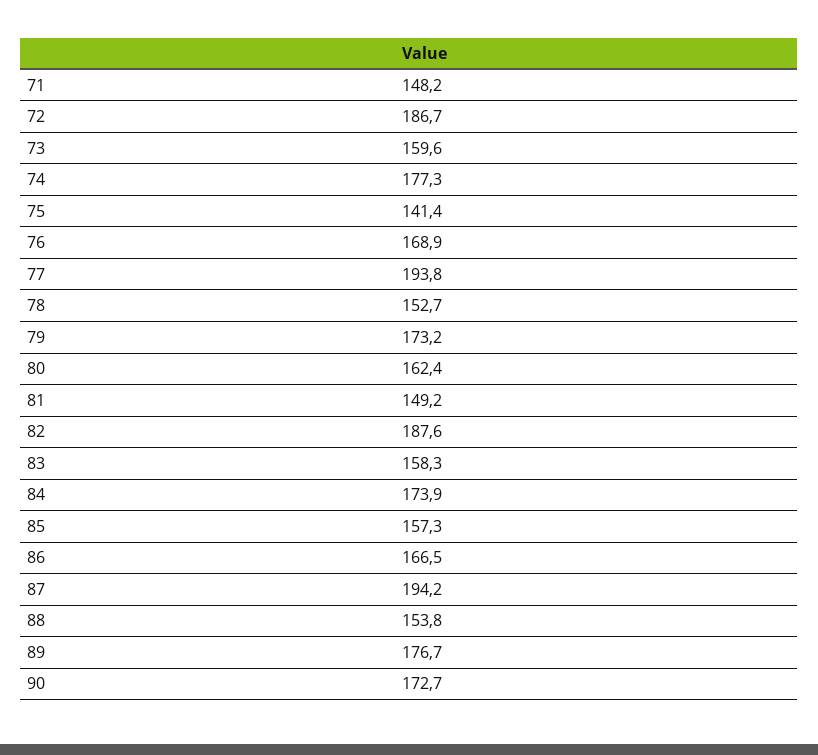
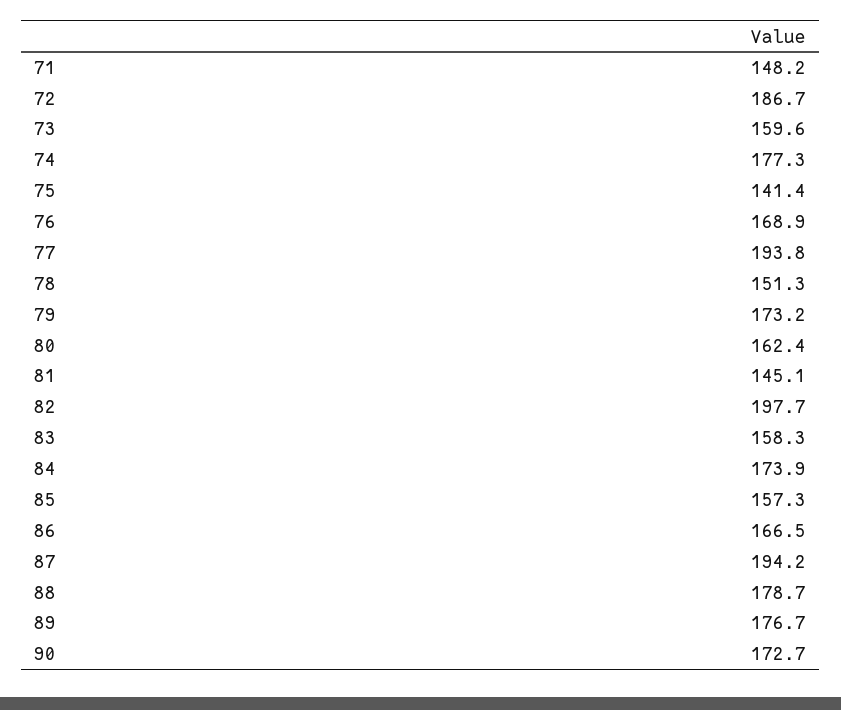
78: 152.7 -> 151.3
81: 149.2 -> 145.1
82: 187.6 -> 197.7
88: 153.8 -> 178.7

